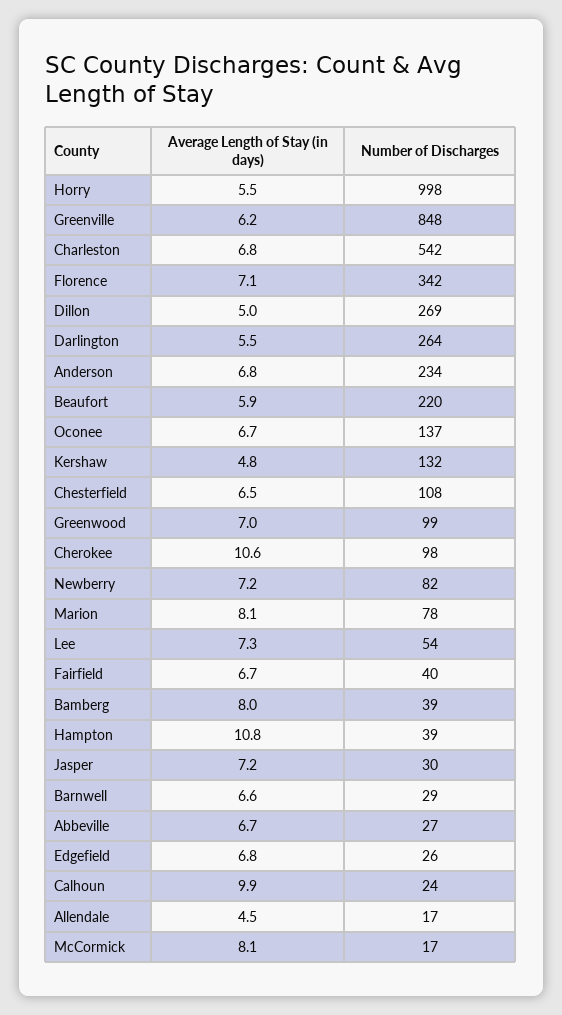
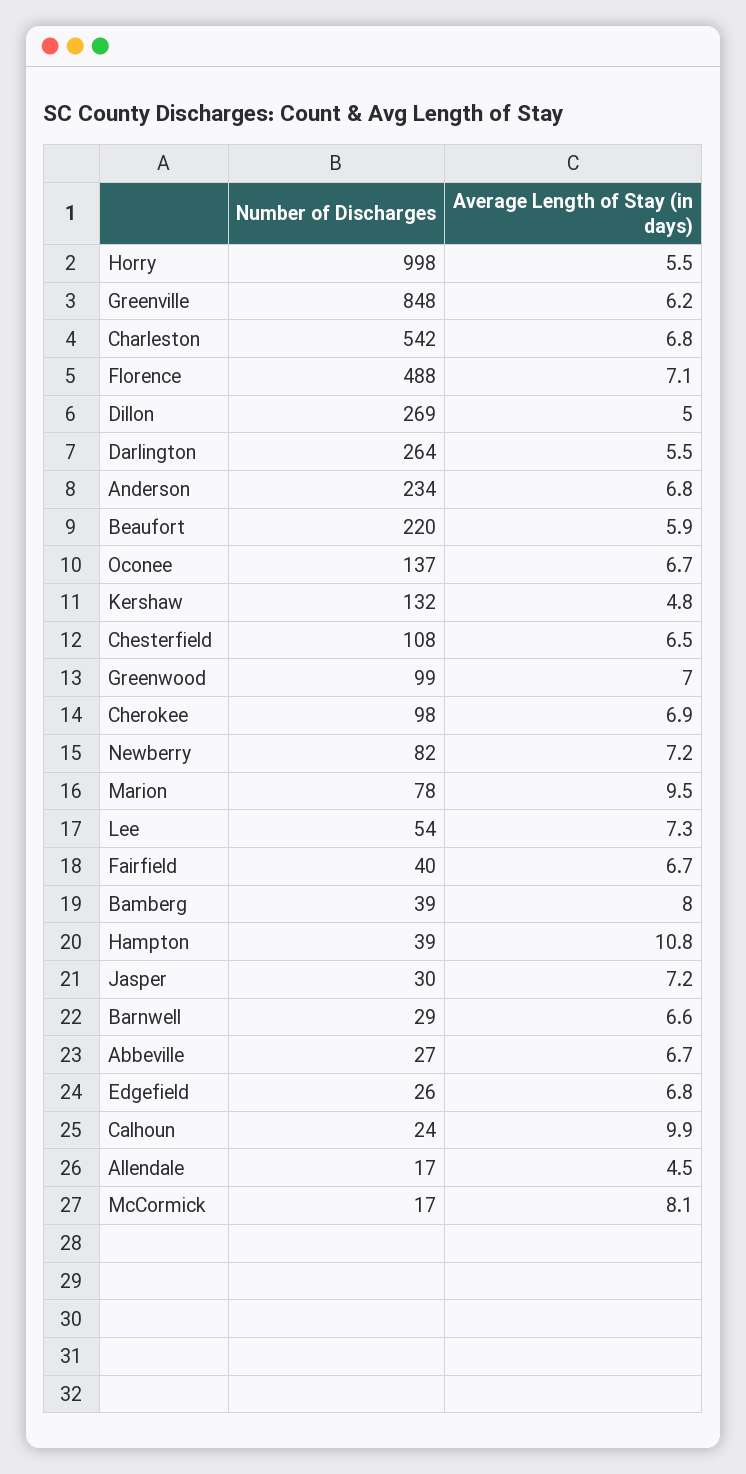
Number of Discharges, Florence: 342 -> 488
Average Length of Stay (in days), Cherokee: 10.6 -> 6.9
Average Length of Stay (in days), Marion: 8.1 -> 9.5

